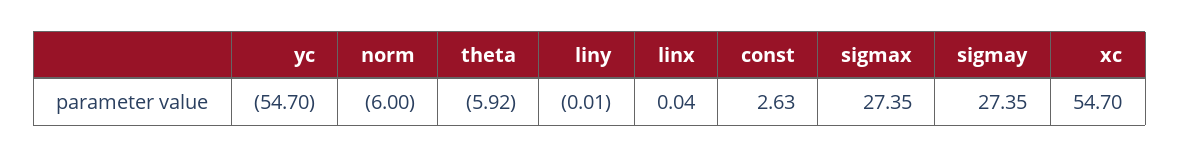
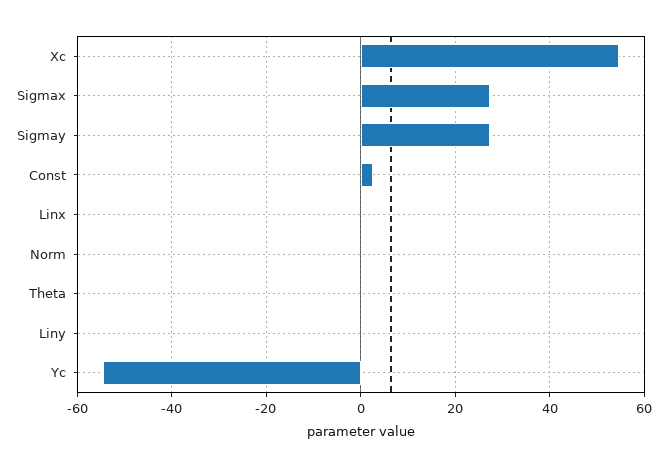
norm: -6 -> 0
theta: -5.92 -> 0

